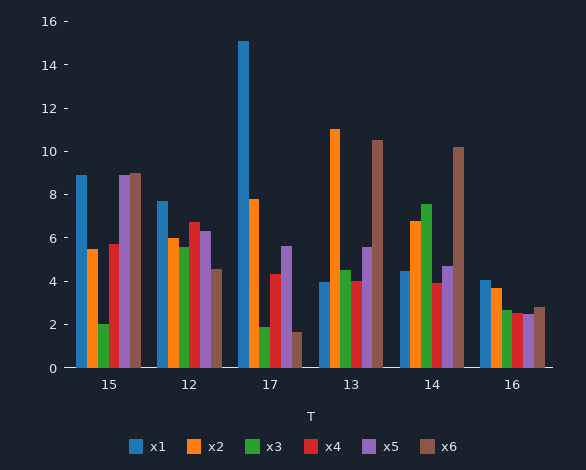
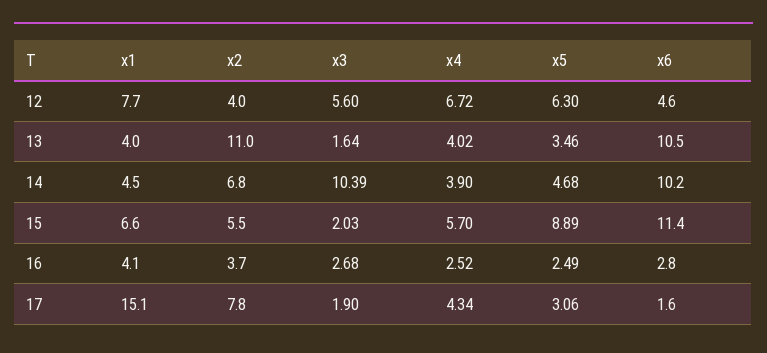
x1, 15: 9 -> 6.6
x6, 15: 9 -> 11.4
x2, 12: 6 -> 4
x5, 17: 5.5 -> 3.06
x3, 13: 4.5 -> 1.64
x5, 13: 5.5 -> 3.46
x3, 14: 7.5 -> 10.39

